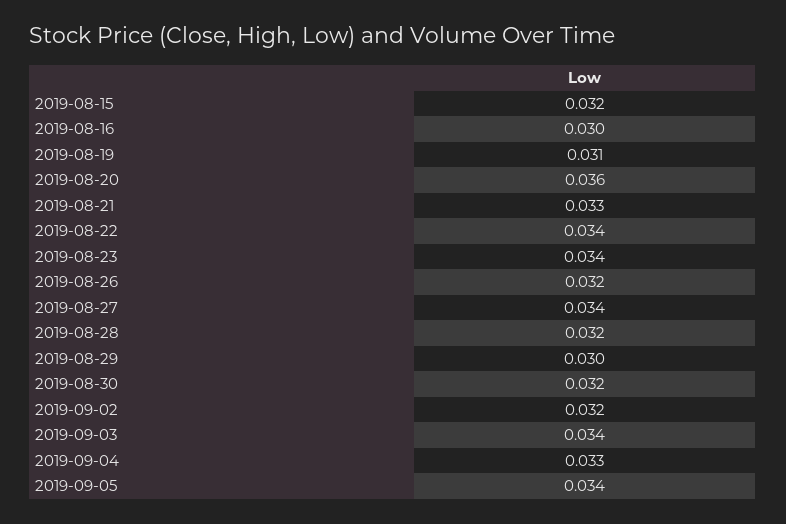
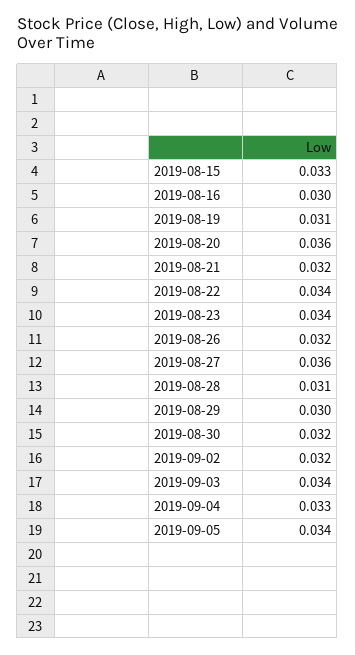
2019-08-15: 0.032 -> 0.033
2019-08-21: 0.033 -> 0.032
2019-08-27: 0.034 -> 0.036
2019-08-28: 0.032 -> 0.031

